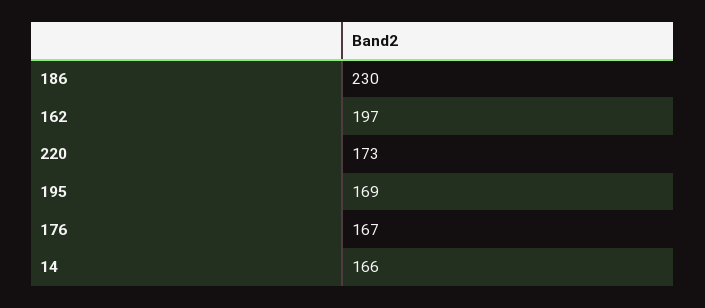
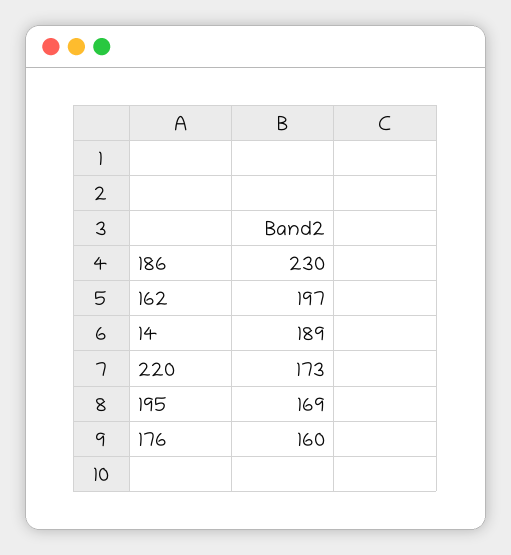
176: 167 -> 160
14: 166 -> 189

